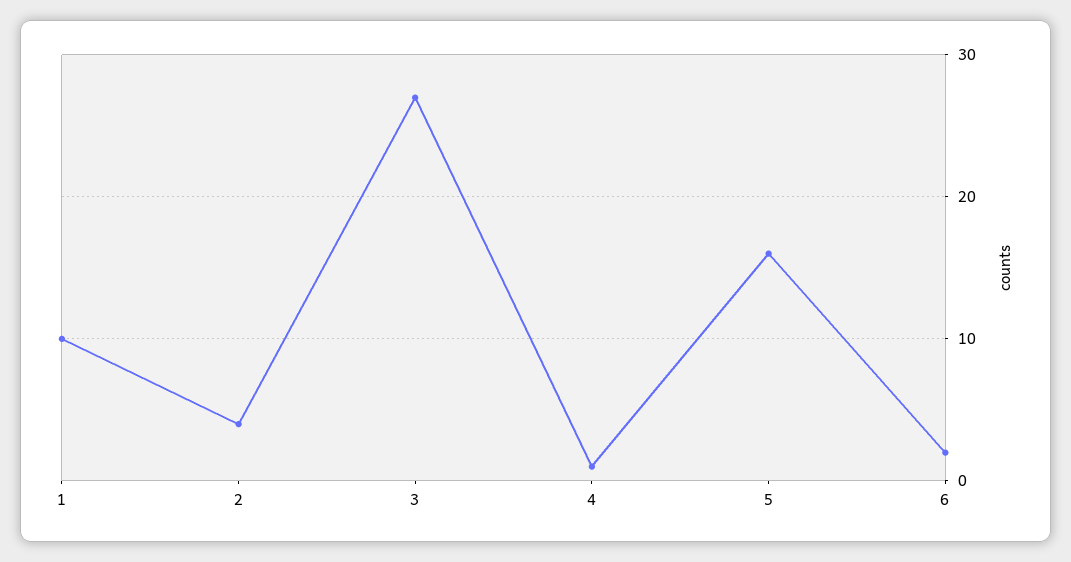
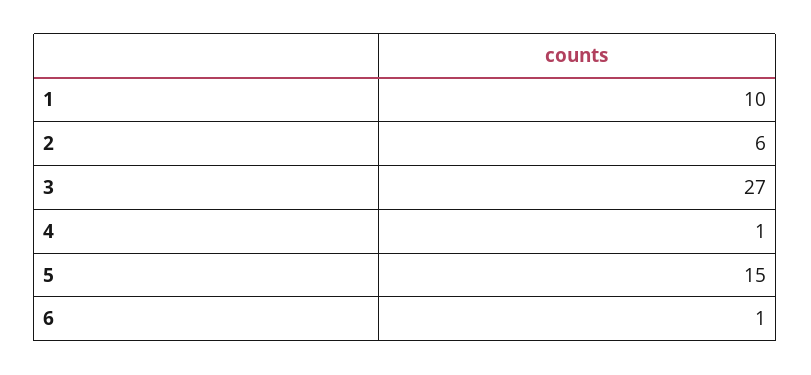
2: 4 -> 6
5: 16 -> 15
6: 2 -> 1

